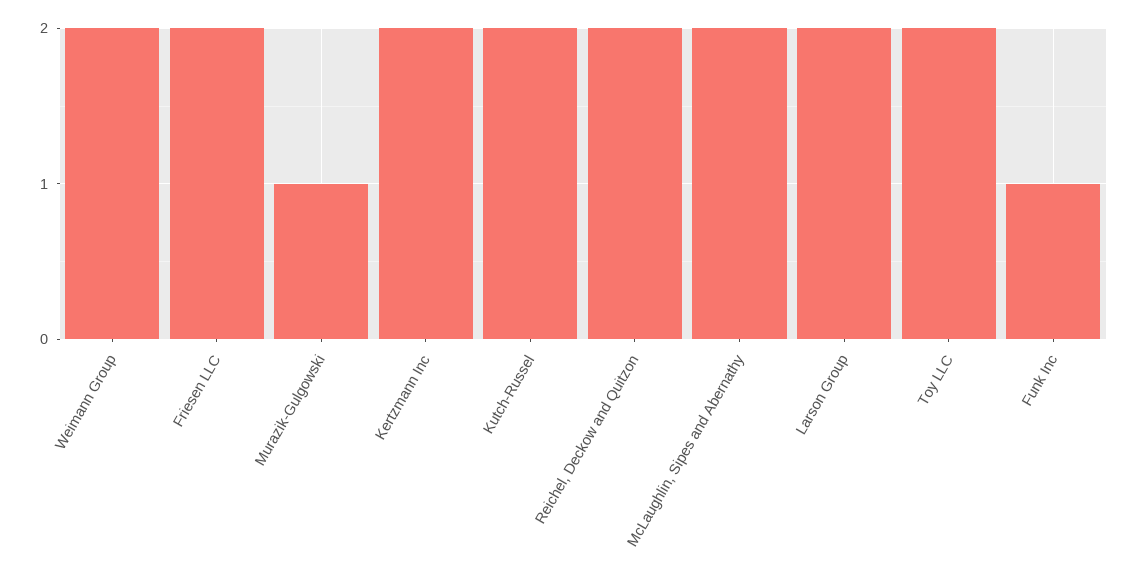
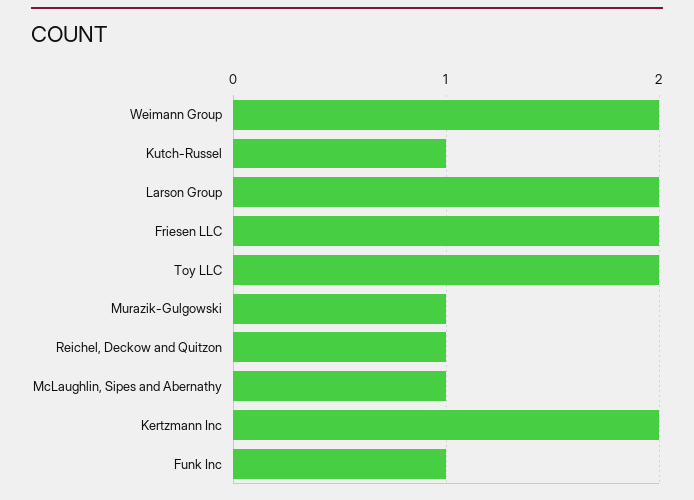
Kutch-Russel: 2 -> 1
Reichel, Deckow and Quitzon: 2 -> 1
McLaughlin, Sipes and Abernathy: 2 -> 1

